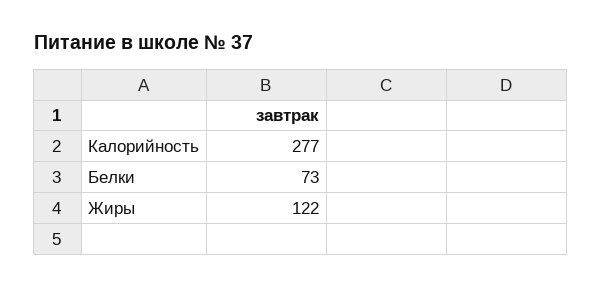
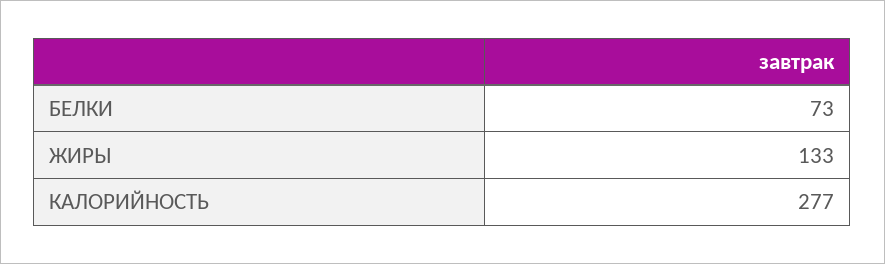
Жиры: 122 -> 133

